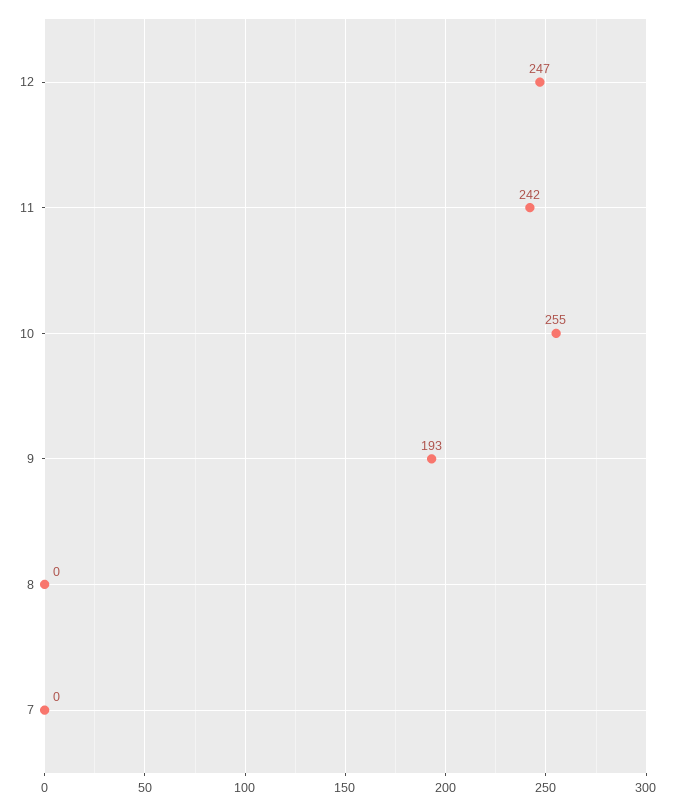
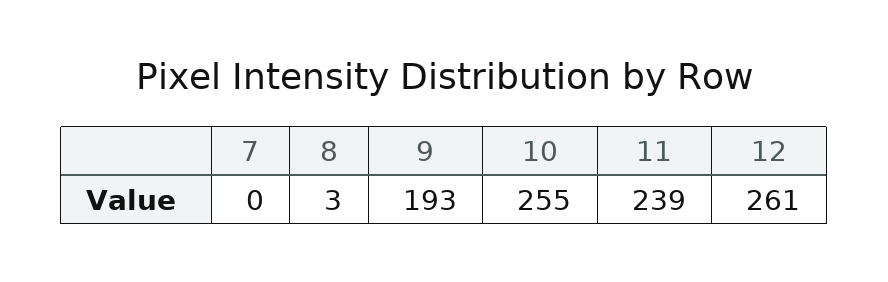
12: 247 -> 261
11: 242 -> 239
8: 0 -> 3

